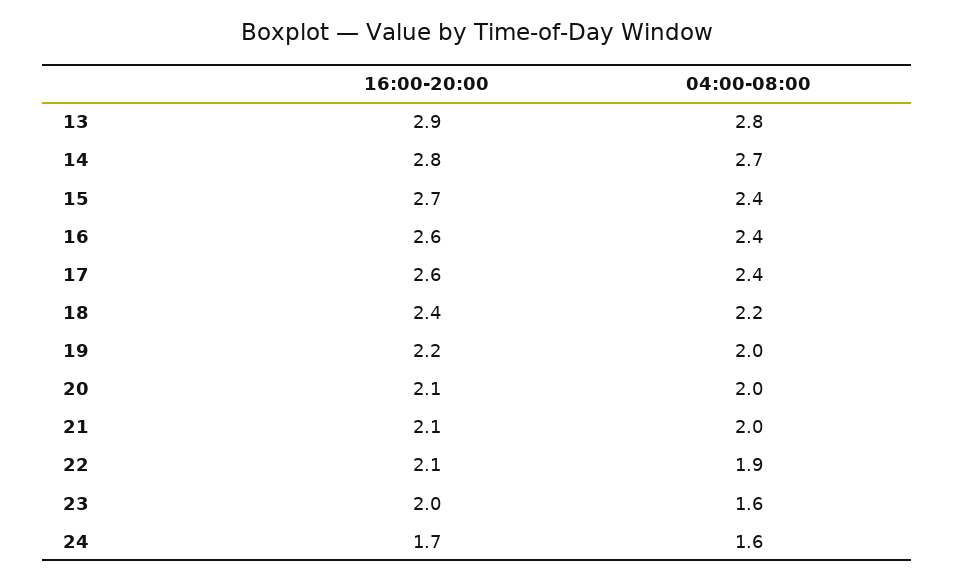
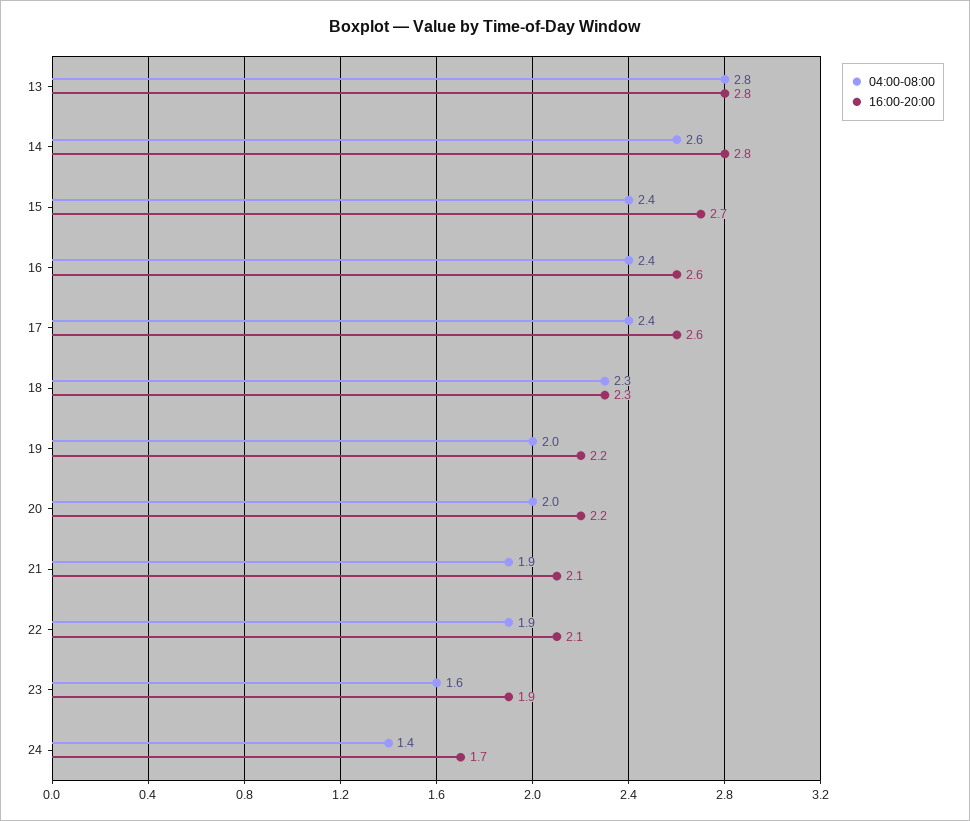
16:00-20:00, 13: 2.9 -> 2.8
04:00-08:00, 14: 2.7 -> 2.6
16:00-20:00, 18: 2.4 -> 2.3
04:00-08:00, 18: 2.2 -> 2.3
16:00-20:00, 20: 2.1 -> 2.2
04:00-08:00, 21: 2 -> 1.9
16:00-20:00, 23: 2 -> 1.9
04:00-08:00, 24: 1.6 -> 1.4

